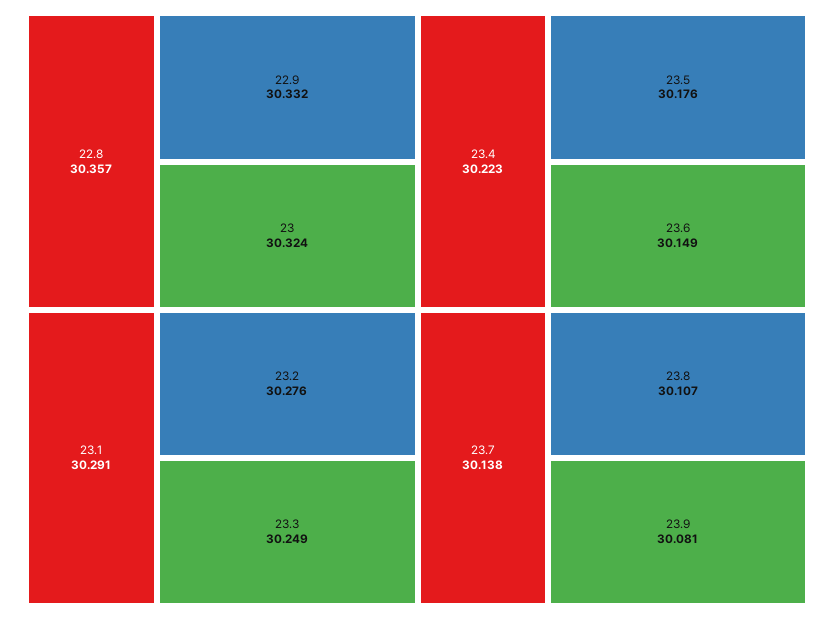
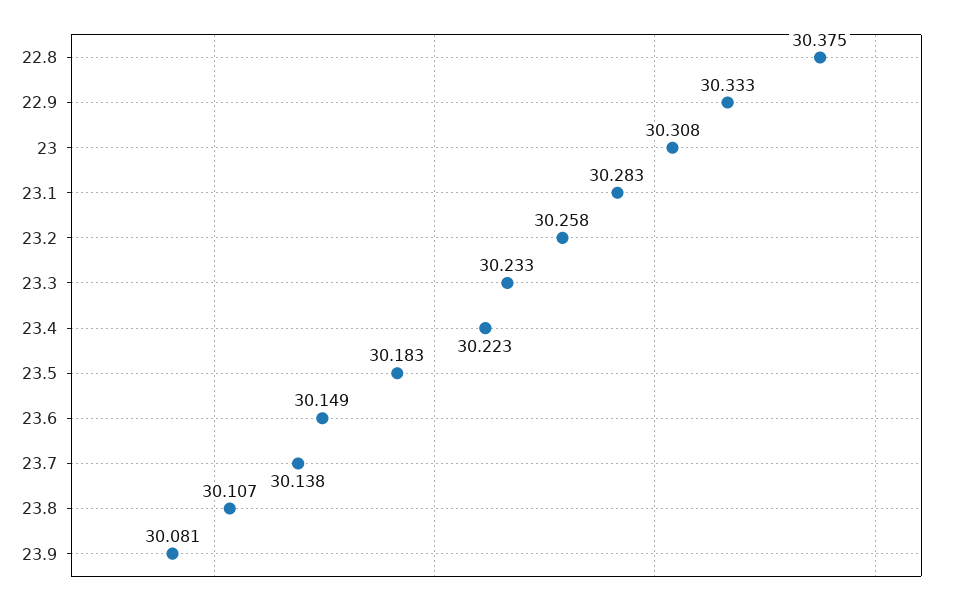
22.8: 30.357 -> 30.375
22.9: 30.332 -> 30.333
23: 30.324 -> 30.308
23.1: 30.291 -> 30.283
23.2: 30.276 -> 30.258
23.3: 30.249 -> 30.233
23.5: 30.176 -> 30.183

